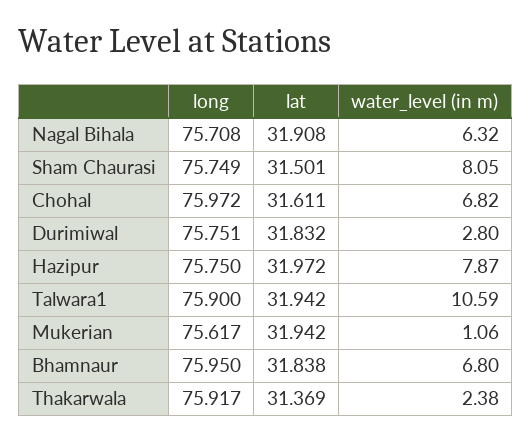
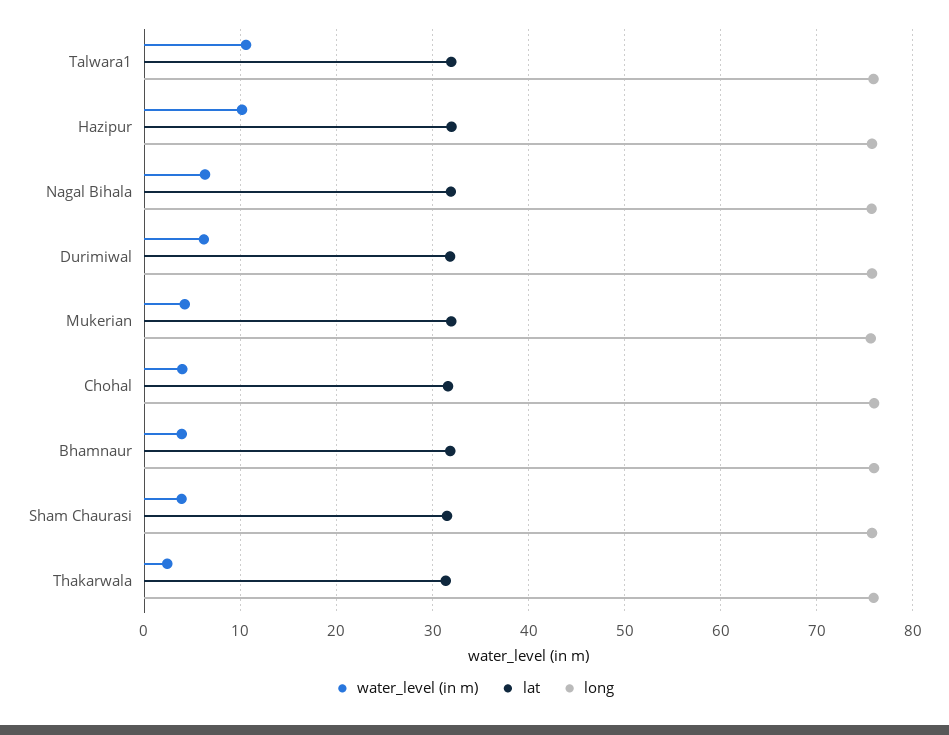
water_level (in m), Sham Chaurasi: 8.05 -> 4
water_level (in m), Chohal: 6.82 -> 4
water_level (in m), Durimiwal: 2.8 -> 6
water_level (in m), Hazipur: 7.87 -> 10
water_level (in m), Mukerian: 1.06 -> 4
water_level (in m), Bhamnaur: 6.8 -> 4

